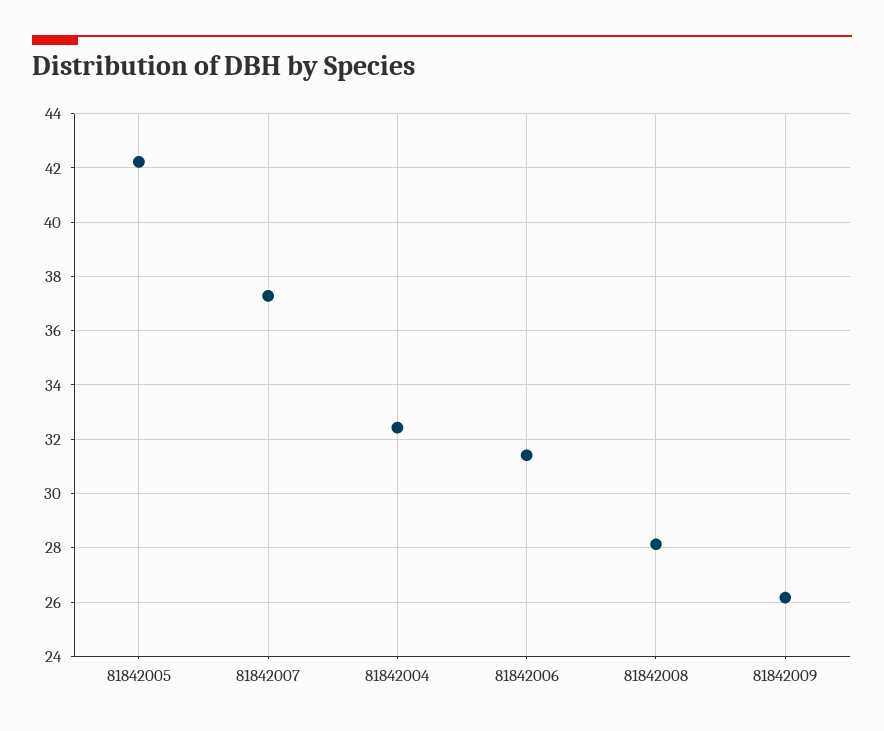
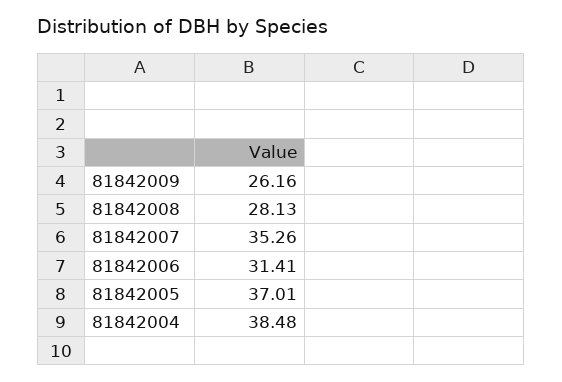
81842005: 42.25 -> 37.01
81842007: 37.25 -> 35.26
81842004: 32.5 -> 38.48

